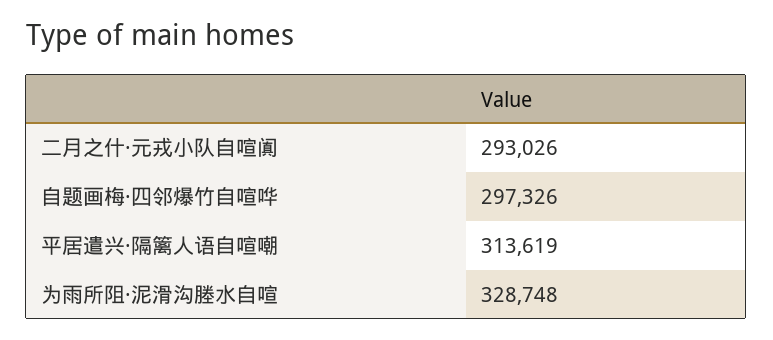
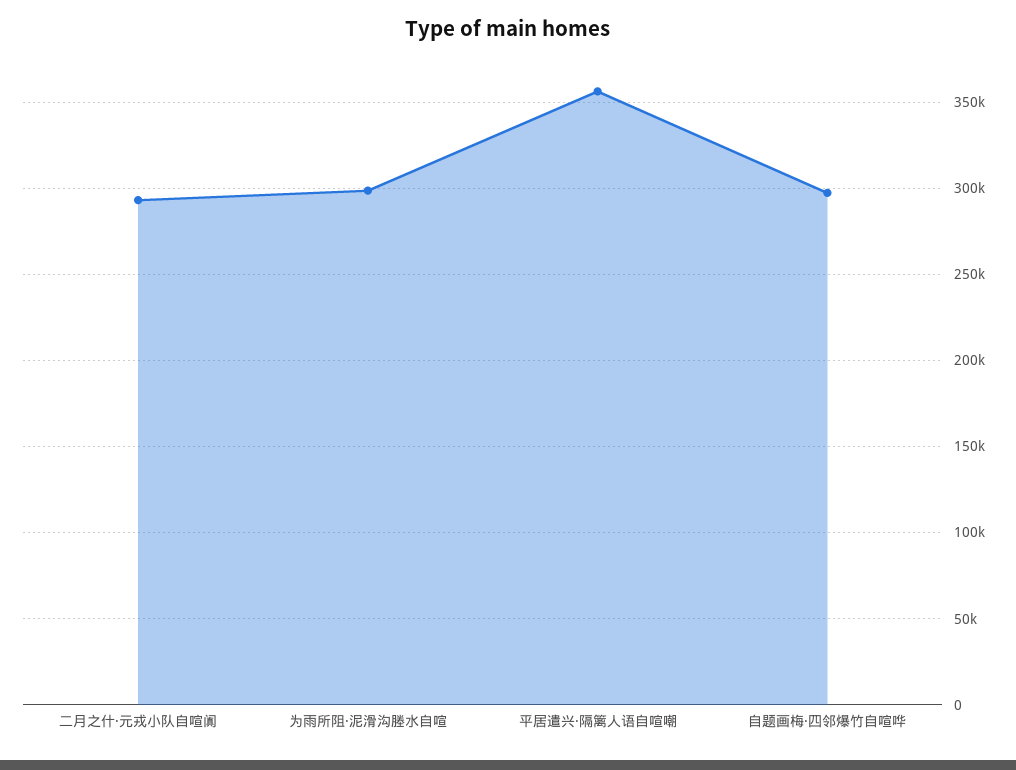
平居遣兴·隔篱人语自喧嘲: 313619 -> 355000
为雨所阻·泥滑沟塍水自喧: 328748 -> 300000

